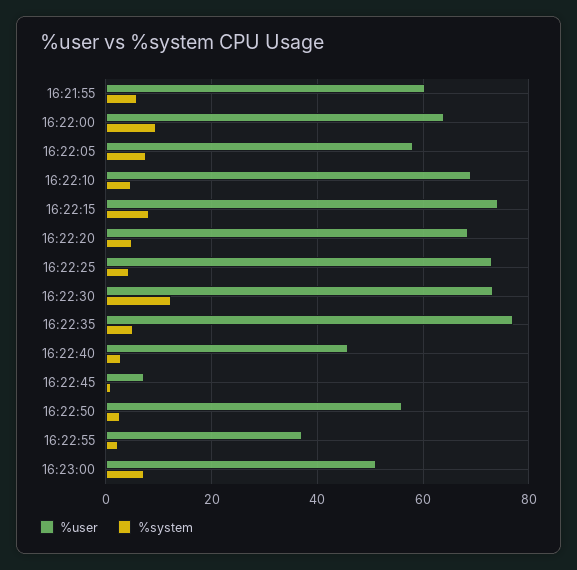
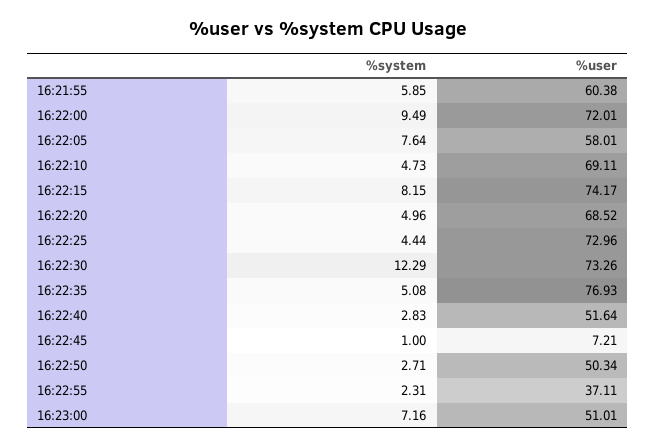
%user, 16:22:00: 64 -> 72.01
%user, 16:22:40: 46 -> 51.64
%user, 16:22:50: 56 -> 50.34

